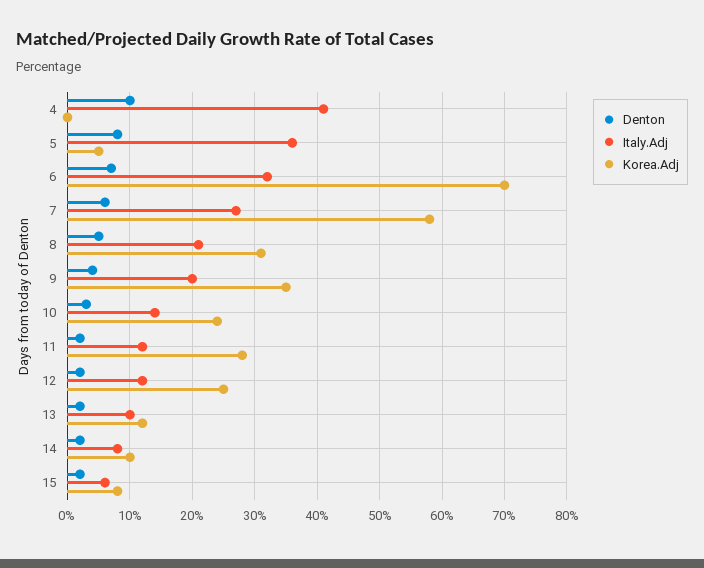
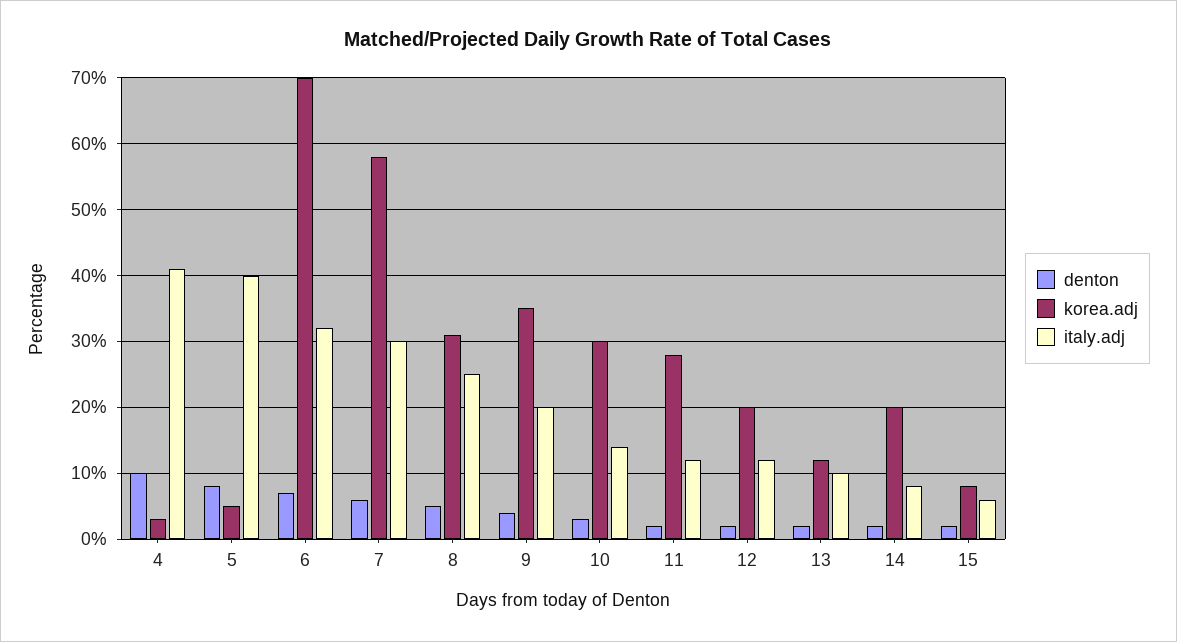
Korea.Adj, 4: 0 -> 3
Italy.Adj, 5: 36 -> 40
Italy.Adj, 7: 27 -> 30
Italy.Adj, 8: 21 -> 25
Korea.Adj, 10: 24 -> 30
Korea.Adj, 12: 25 -> 20
Korea.Adj, 14: 10 -> 20

